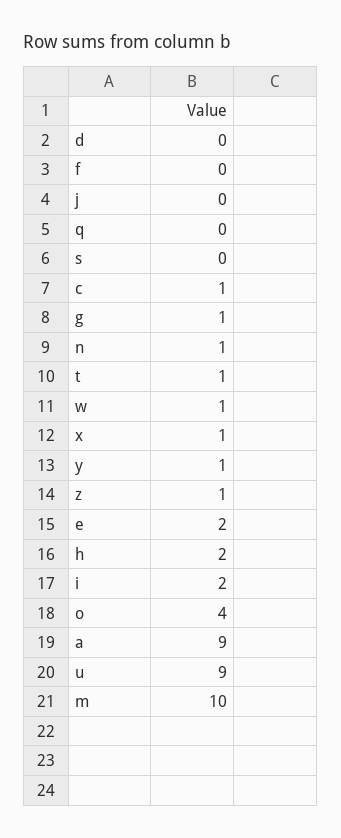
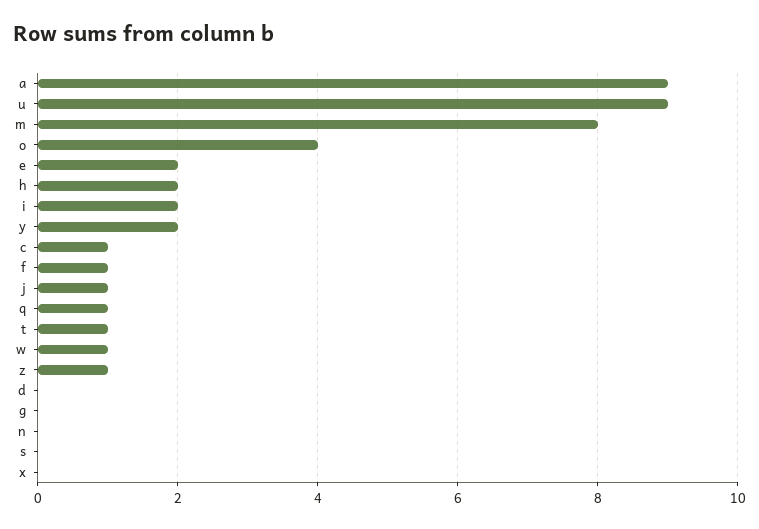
f: 0 -> 1
j: 0 -> 1
q: 0 -> 1
g: 1 -> 0
n: 1 -> 0
x: 1 -> 0
y: 1 -> 2
m: 10 -> 8

